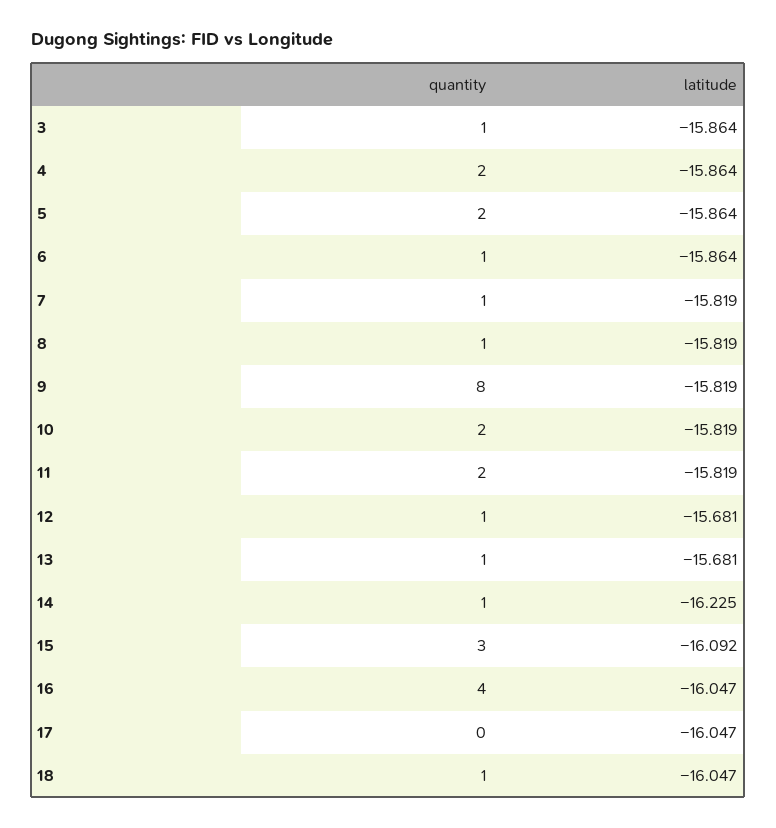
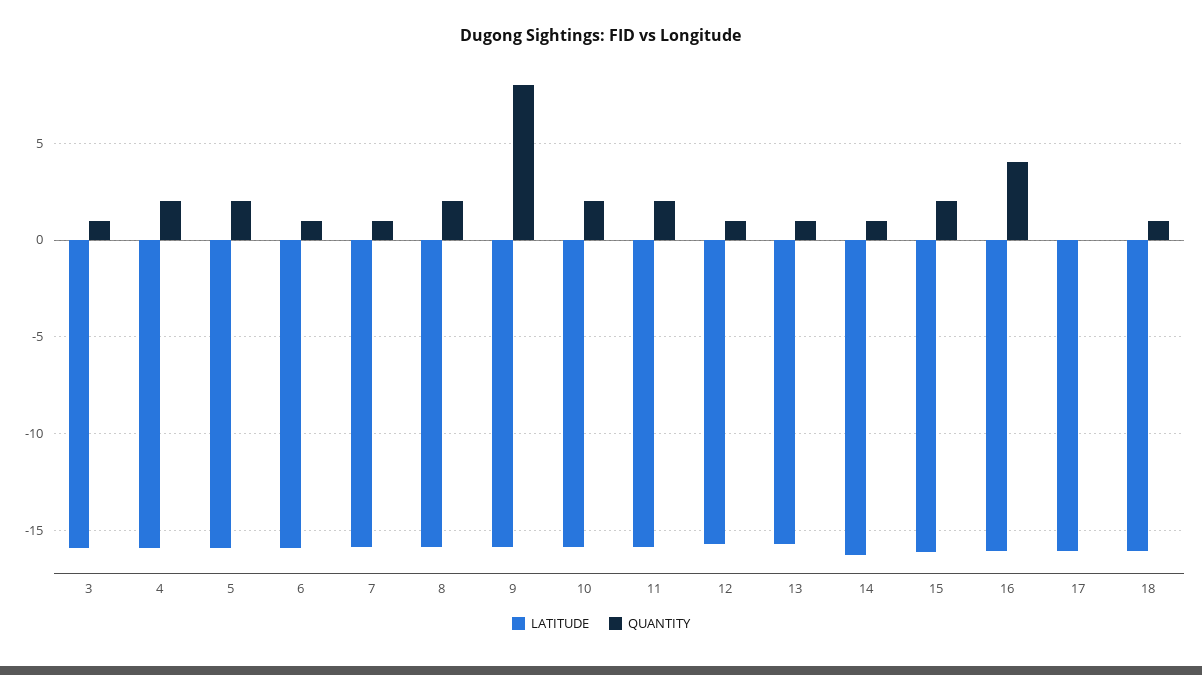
quantity, 8: 1 -> 2
quantity, 15: 3 -> 2

